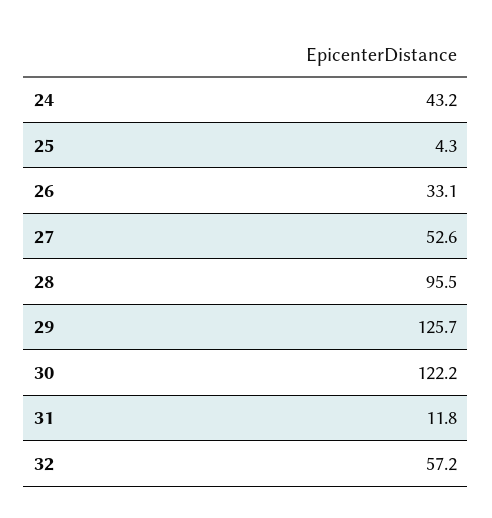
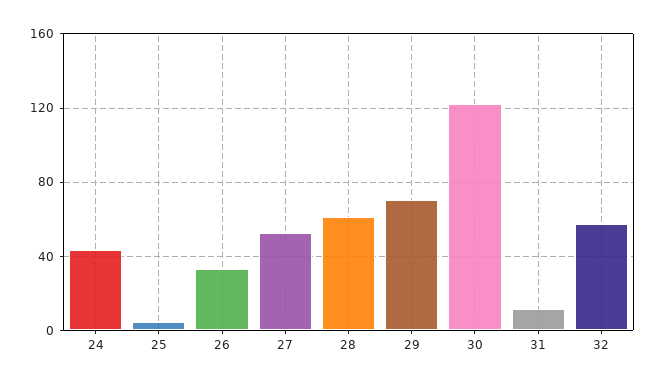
28: 95.5 -> 60
29: 125.7 -> 70

